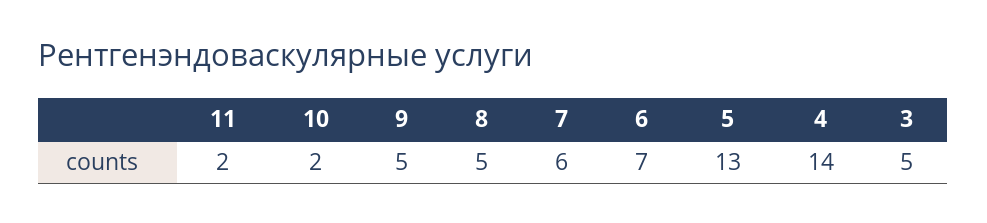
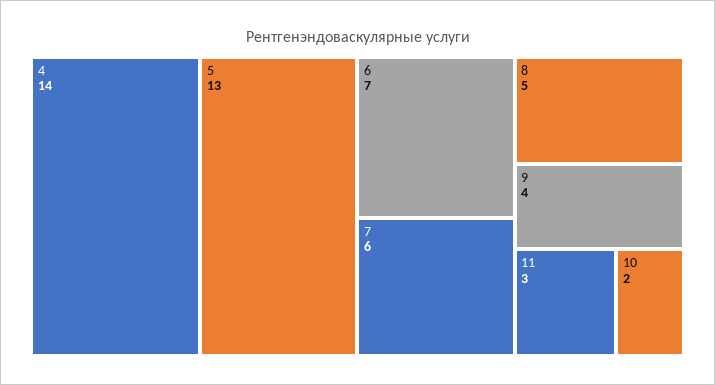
11: 2 -> 3
9: 5 -> 4
3: 5 -> none

